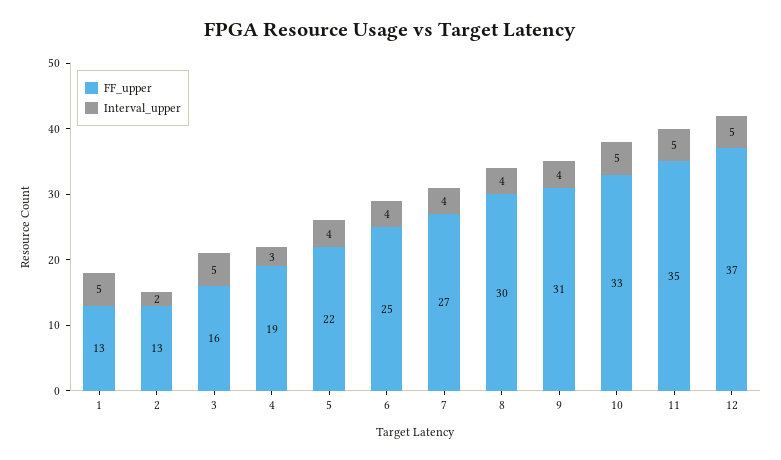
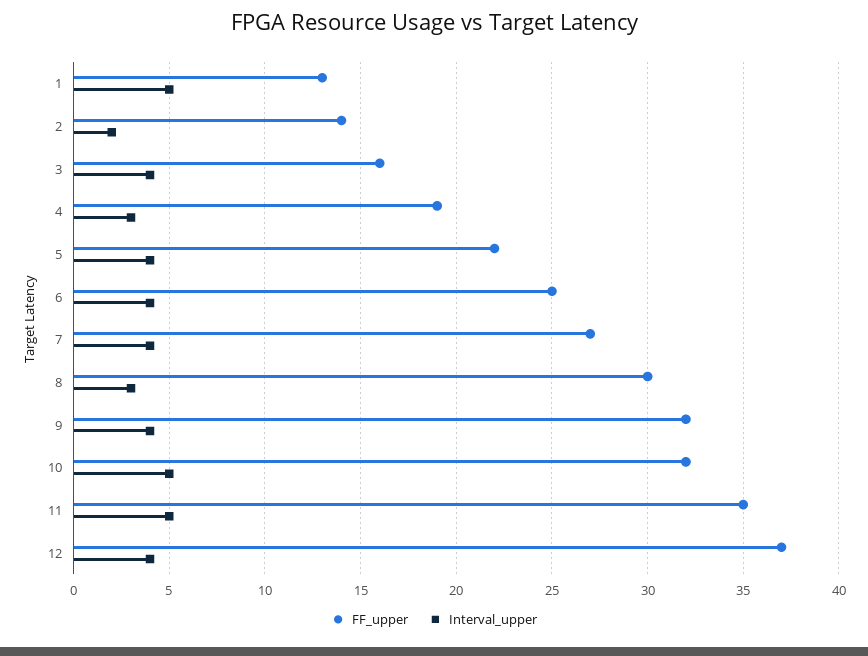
FF_upper, 2: 13 -> 14
Interval_upper, 3: 5 -> 4
Interval_upper, 8: 4 -> 3
FF_upper, 9: 31 -> 32
FF_upper, 10: 33 -> 32
Interval_upper, 12: 5 -> 4

